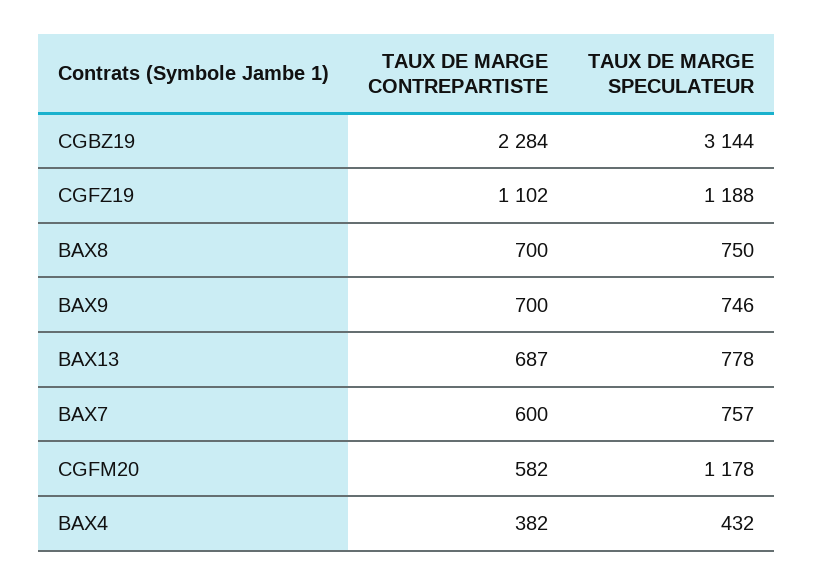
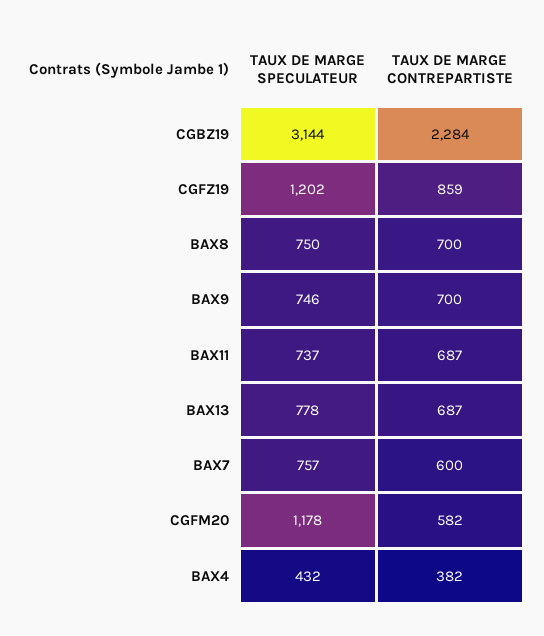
TAUX DE MARGE CONTREPARTISTE, CGFZ19: 1102 -> 859
TAUX DE MARGE SPECULATEUR, CGFZ19: 1188 -> 1202
TAUX DE MARGE SPECULATEUR, BAX11: none -> 737
TAUX DE MARGE CONTREPARTISTE, BAX11: none -> 687

